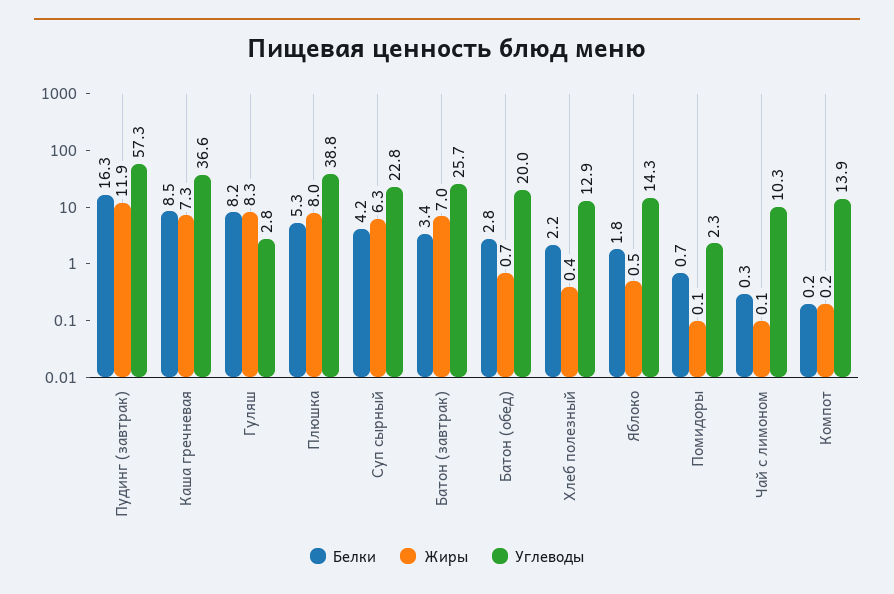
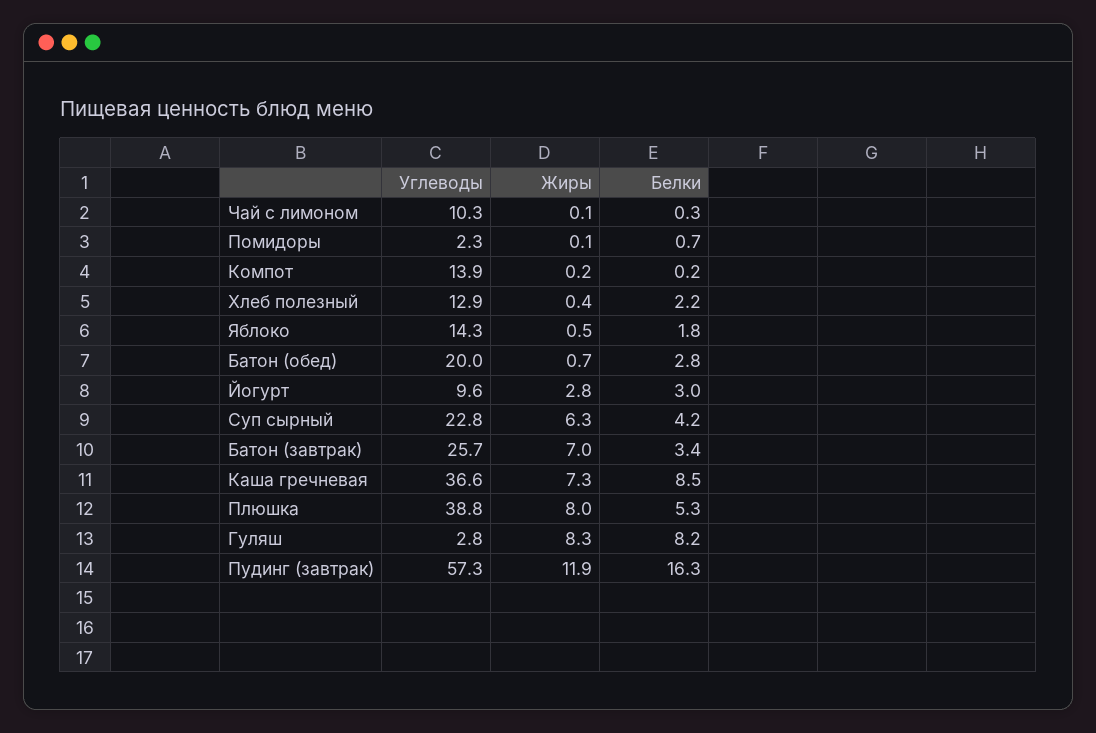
Углеводы, Йогурт: none -> 9.6
Жиры, Йогурт: none -> 2.8
Белки, Йогурт: none -> 3

